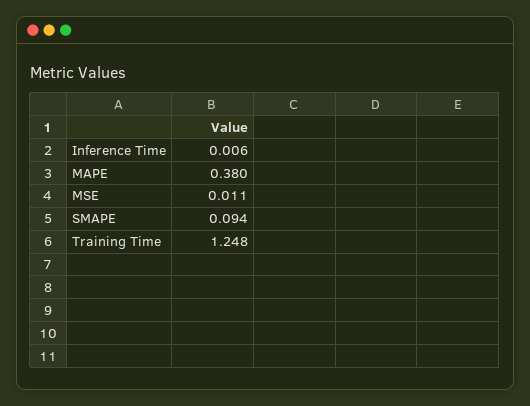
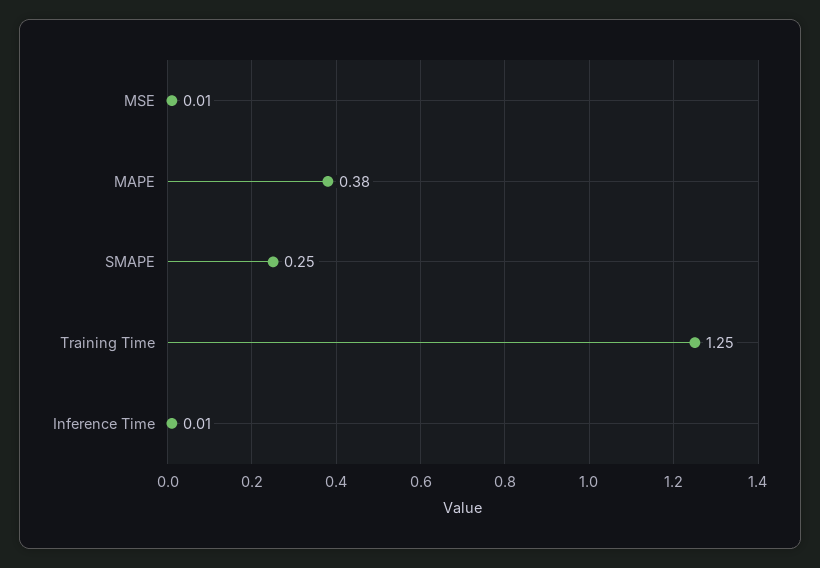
SMAPE: 0.094 -> 0.25

